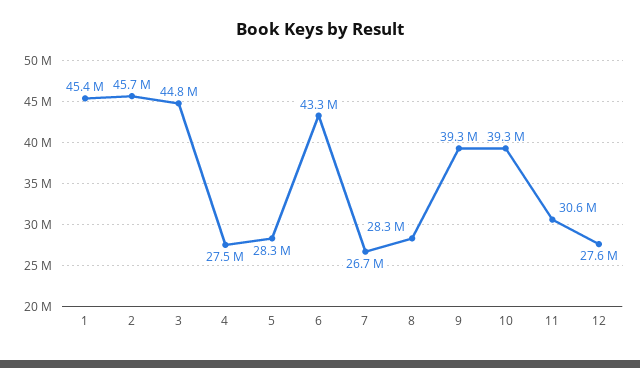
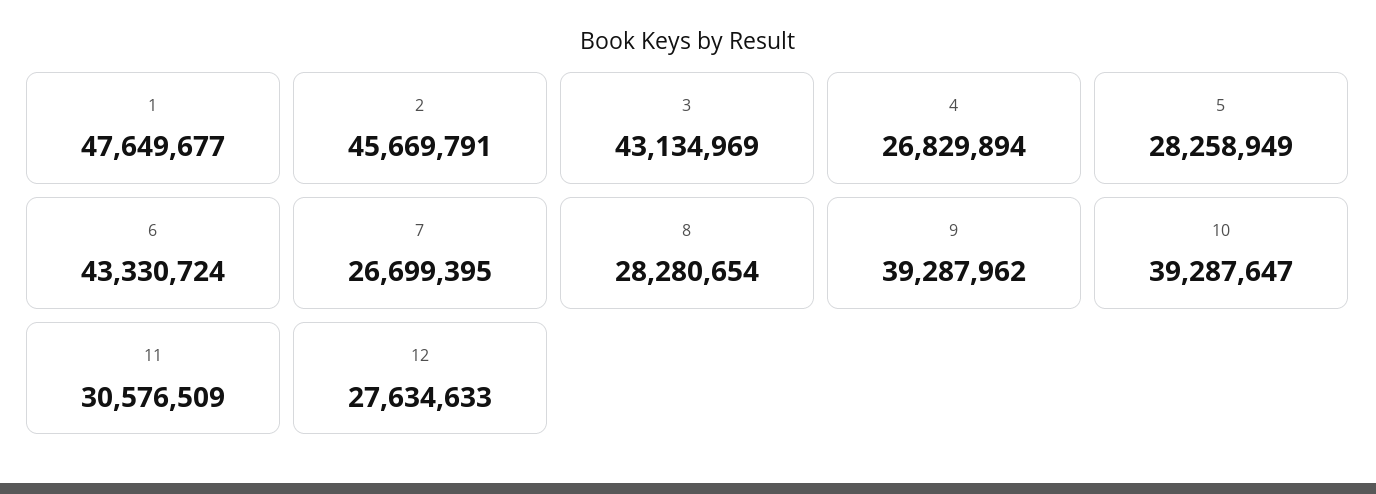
1: 45400000 -> 47649677
3: 44800000 -> 43134969
4: 27500000 -> 26829894

